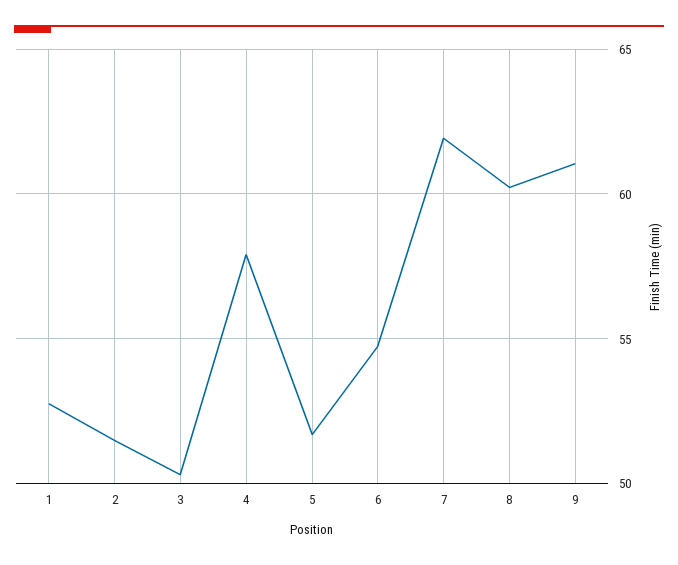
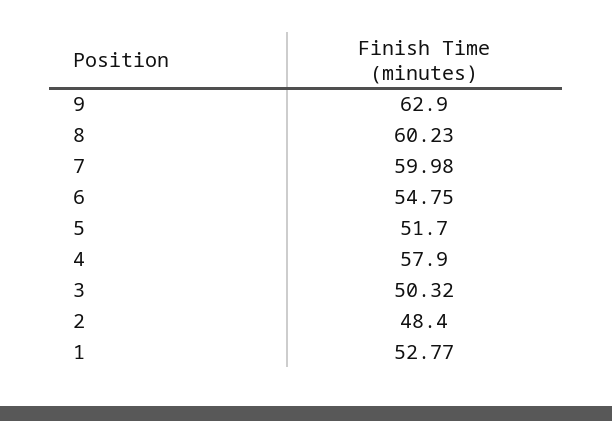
2: 51.5 -> 48.4
7: 62 -> 59.98
9: 61 -> 62.9

